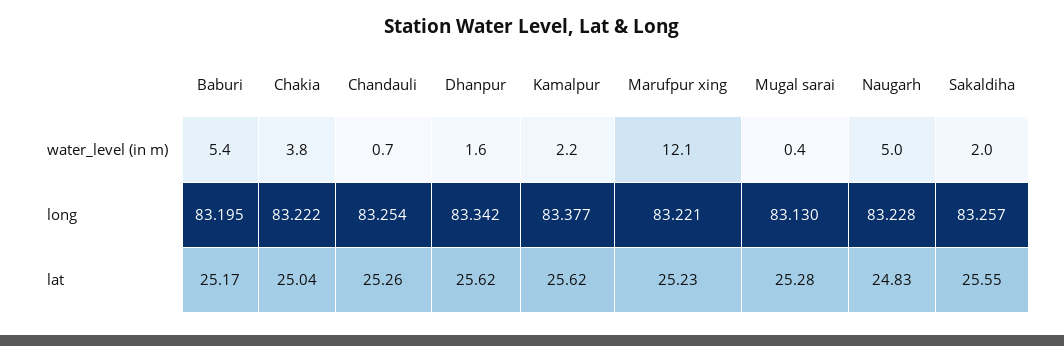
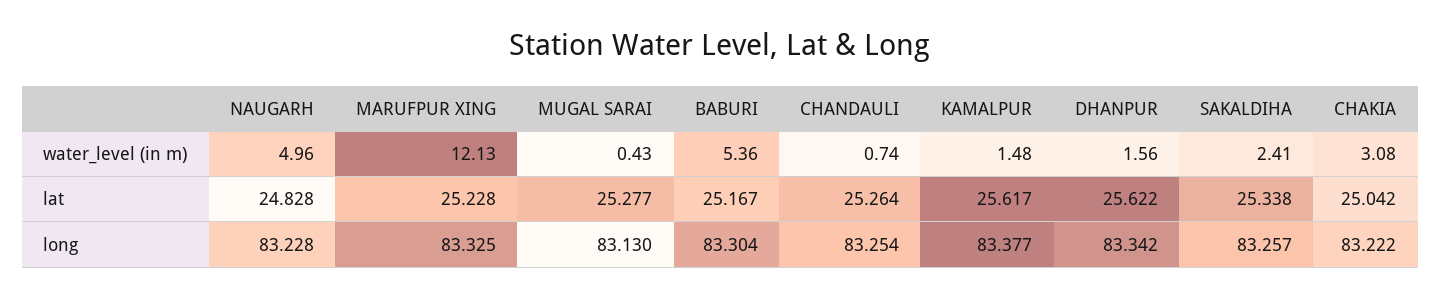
Chakia, water_level (in m): 3.8 -> 3.08
Kamalpur, water_level (in m): 2.2 -> 1.48
Sakaldiha, water_level (in m): 2 -> 2.41
Baburi, long: 83.195 -> 83.304
Marufpur xing, long: 83.221 -> 83.325
Sakaldiha, lat: 25.55 -> 25.338

